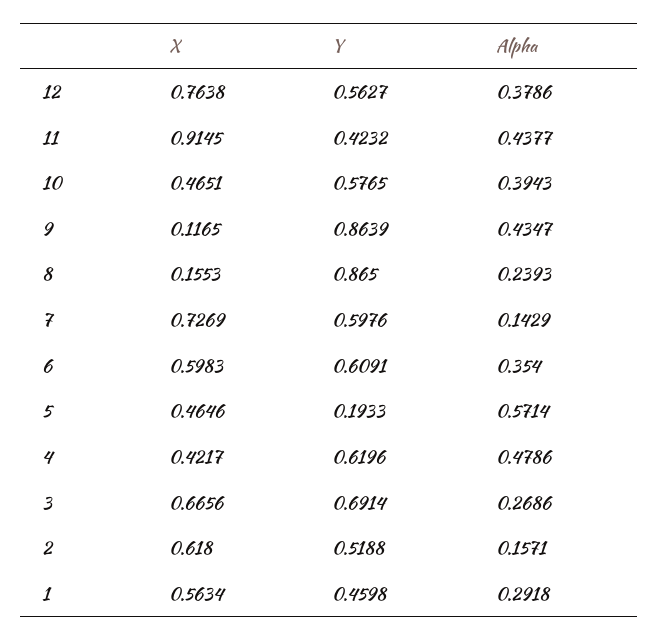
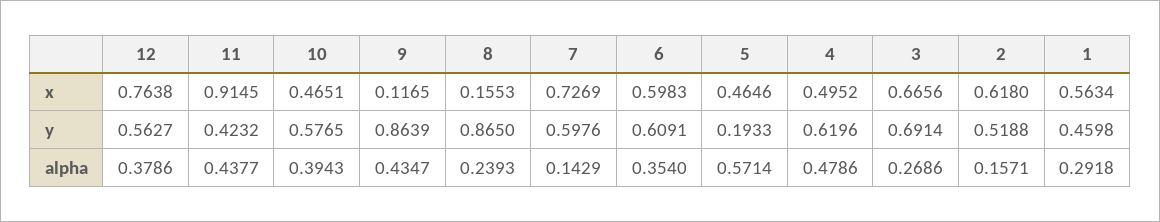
X, 4: 0.4217 -> 0.4952

